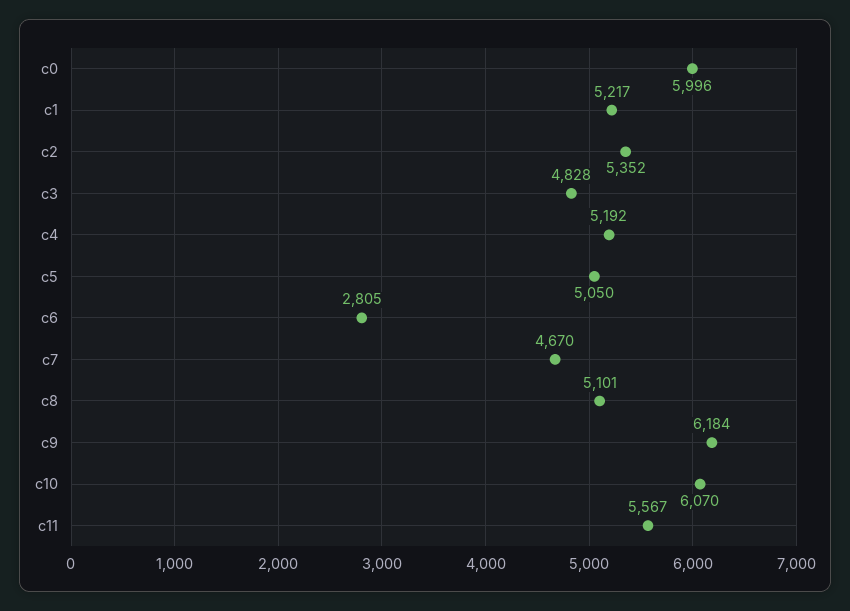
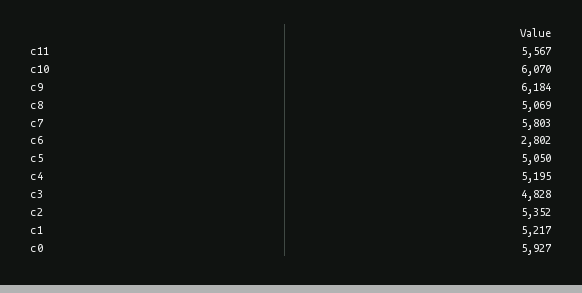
c0: 5996 -> 5927
c4: 5192 -> 5195
c6: 2805 -> 2802
c7: 4670 -> 5803
c8: 5101 -> 5069

